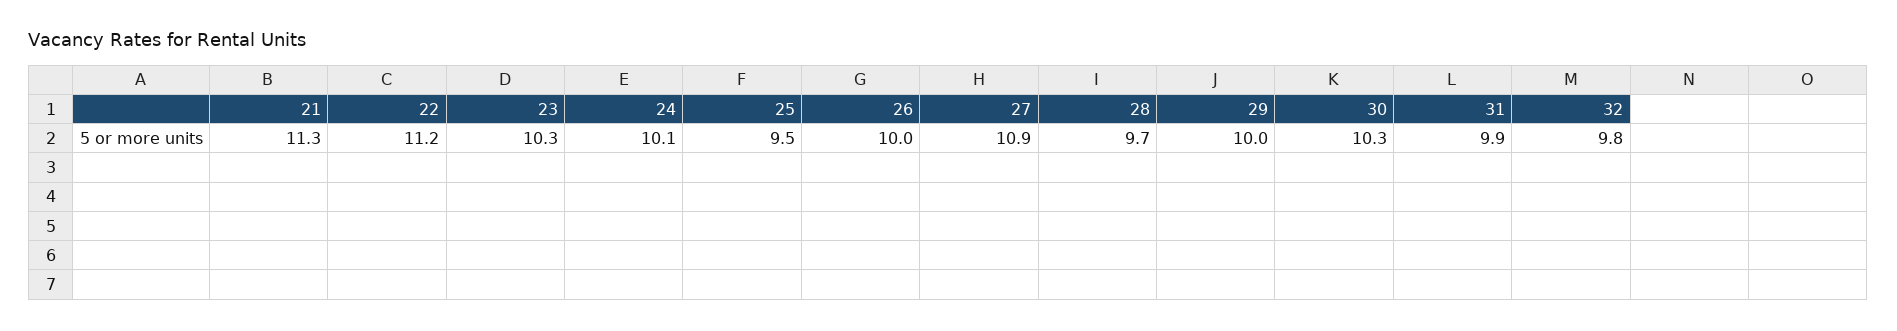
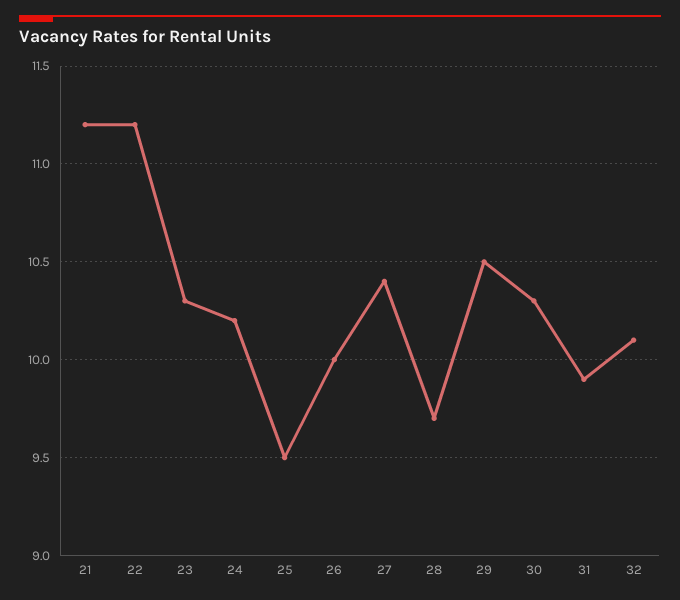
21: 11.3 -> 11.2
24: 10.1 -> 10.2
27: 10.9 -> 10.4
29: 10 -> 10.5
32: 9.8 -> 10.1

